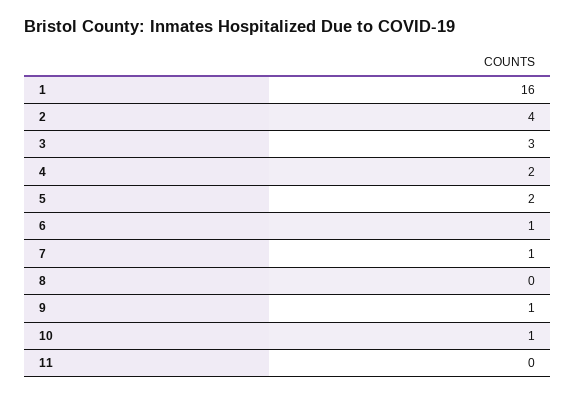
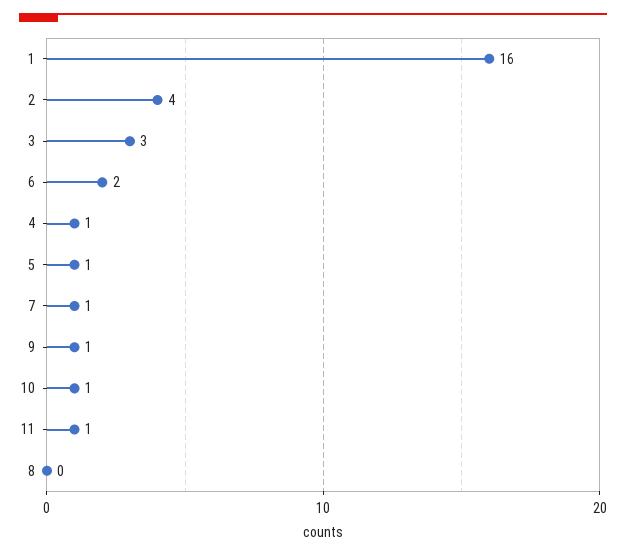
4: 2 -> 1
5: 2 -> 1
6: 1 -> 2
11: 0 -> 1

